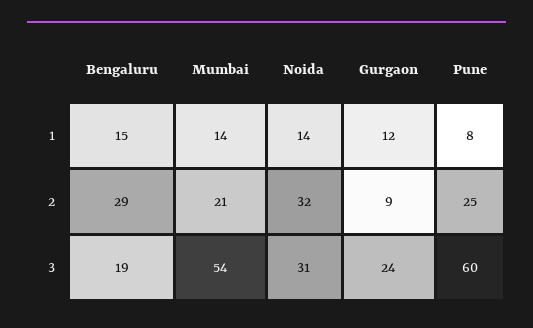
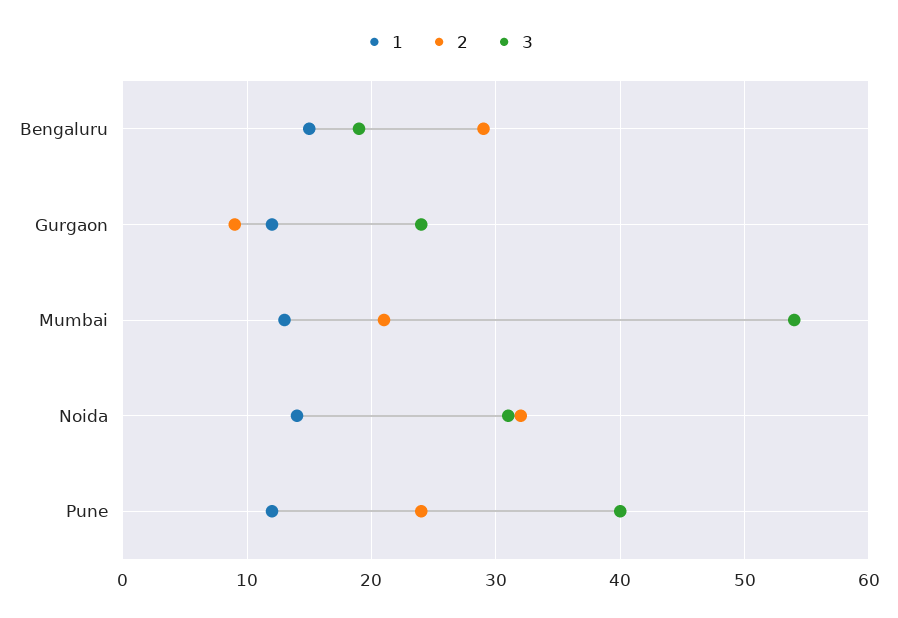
1, Mumbai: 14 -> 13
1, Pune: 8 -> 12
2, Pune: 25 -> 24
3, Pune: 60 -> 40

